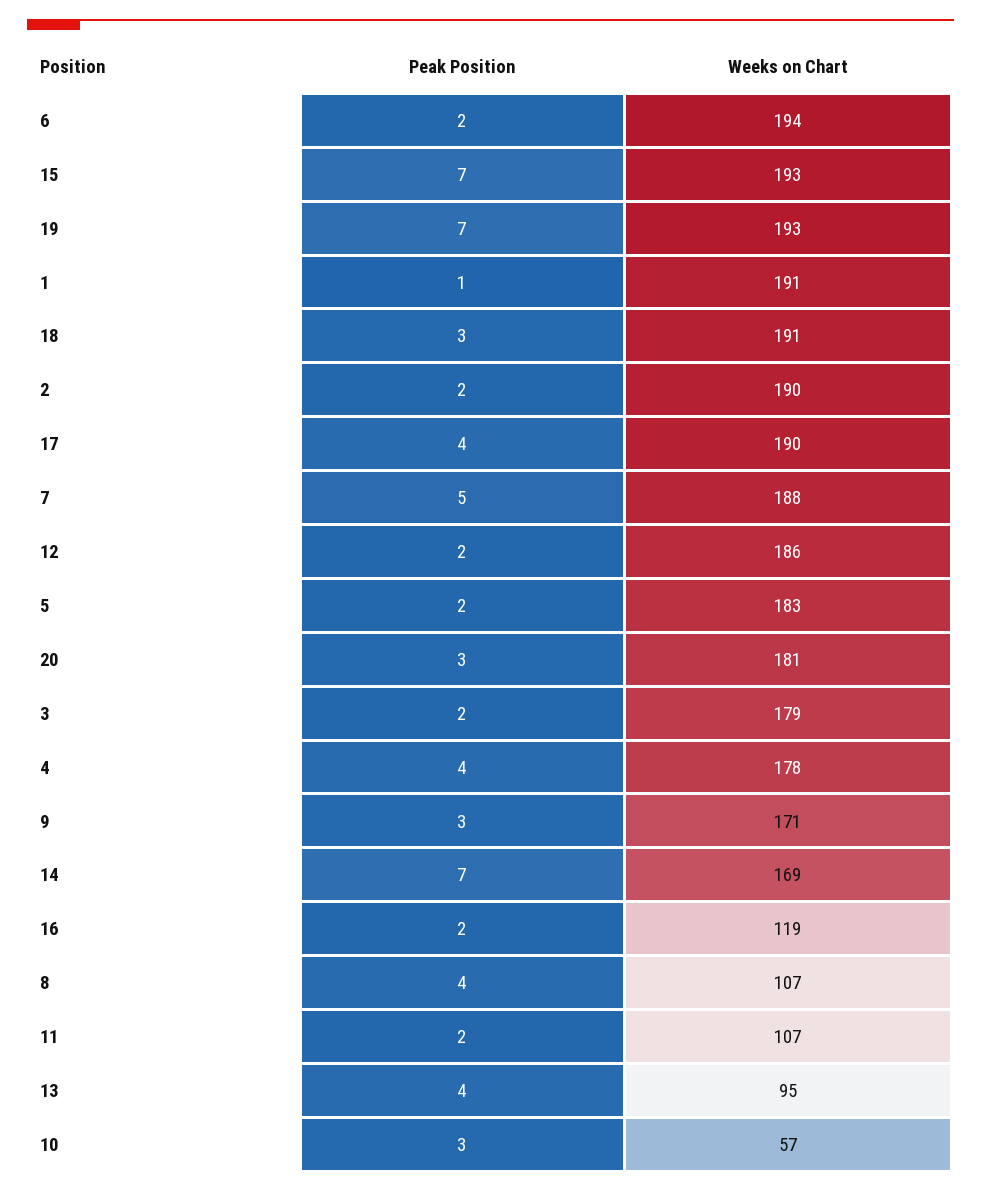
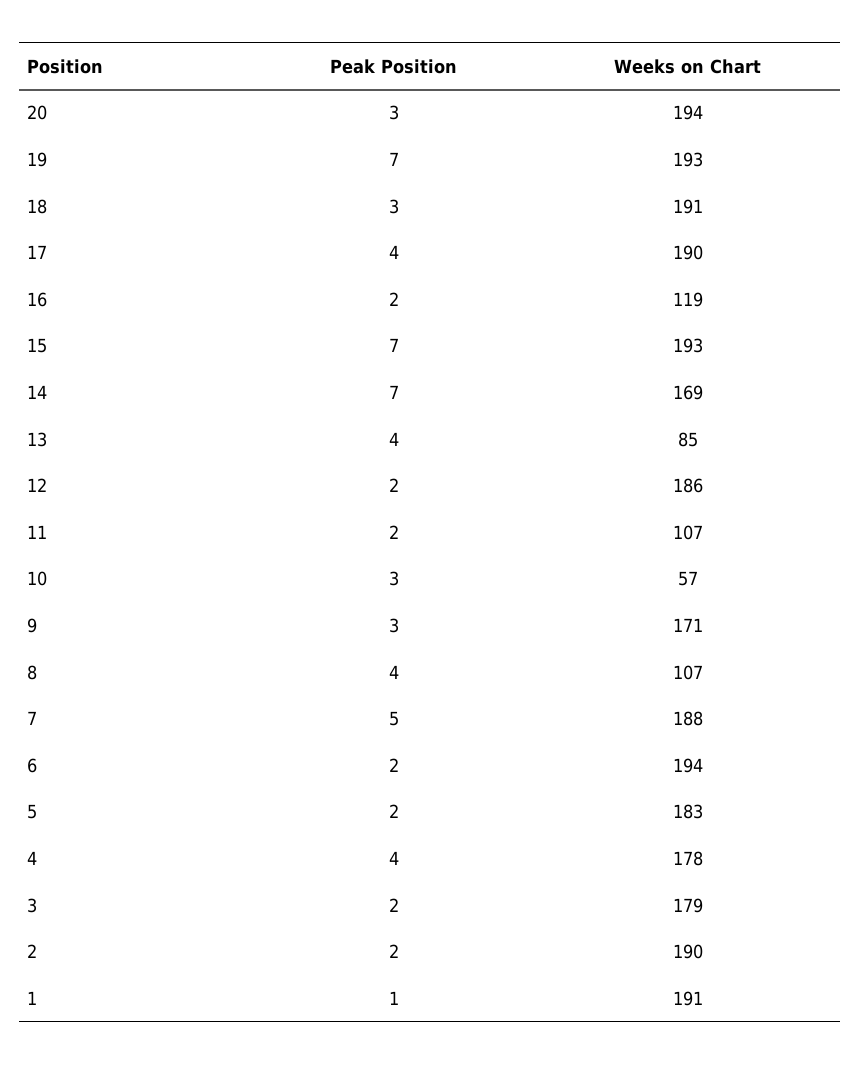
Weeks on Chart, 20: 181 -> 194
Weeks on Chart, 13: 95 -> 85

